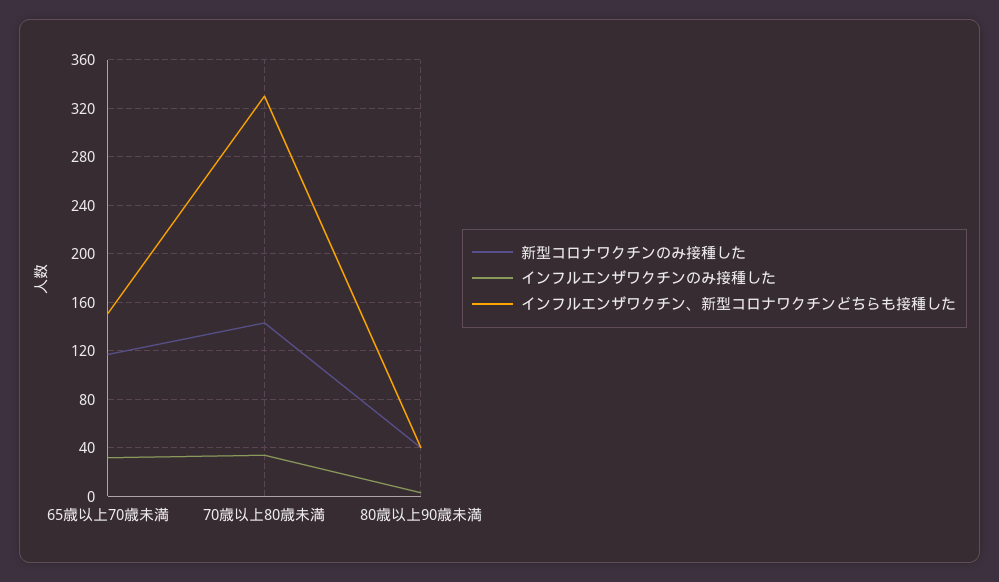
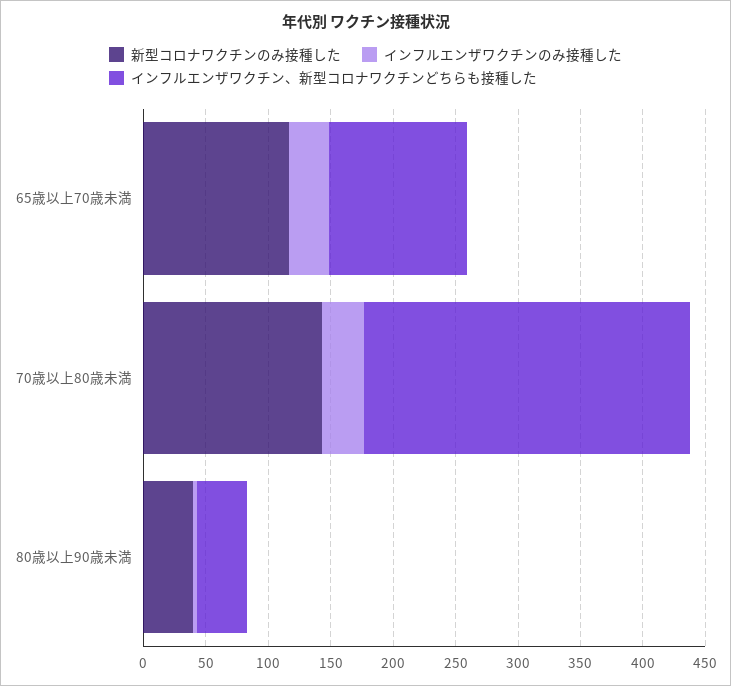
インフルエンザワクチン、新型コロナワクチンどちらも接種した, 65歳以上70歳未満: 150 -> 110
インフルエンザワクチン、新型コロナワクチンどちらも接種した, 70歳以上80歳未満: 330 -> 260

